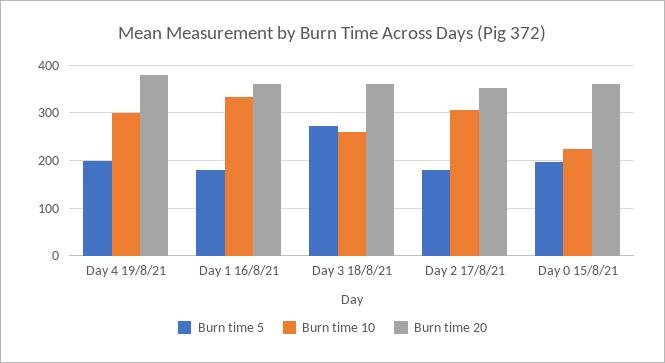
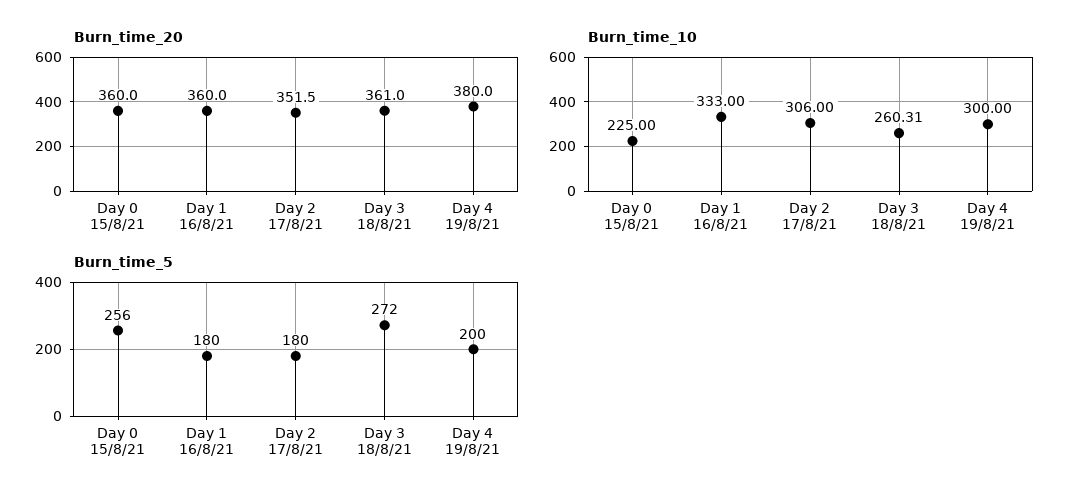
Burn time 5, Day 0 15/8/21: 200 -> 256

